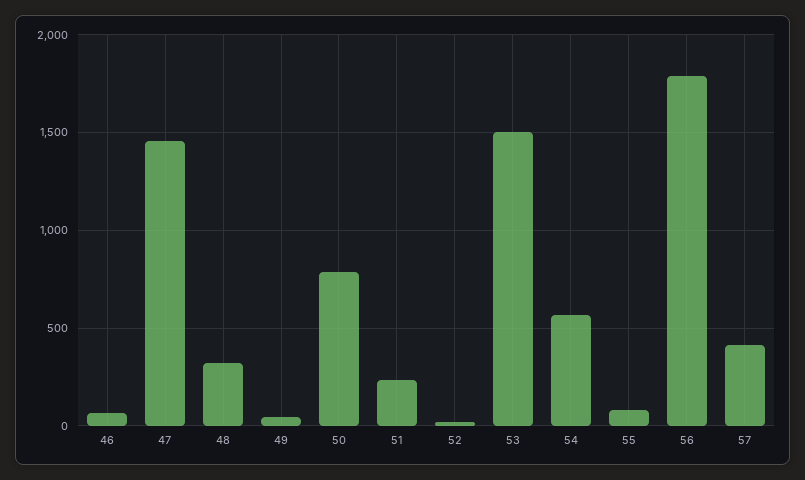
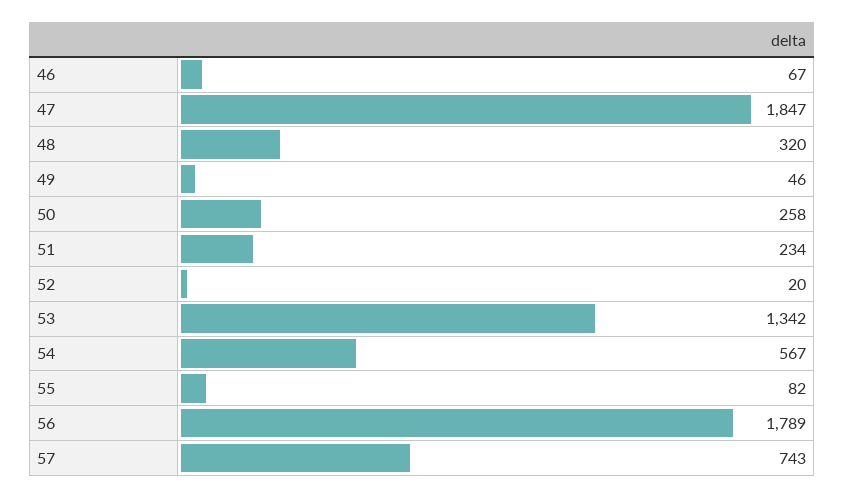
47: 1450 -> 1847
50: 800 -> 258
53: 1500 -> 1342
57: 400 -> 743

